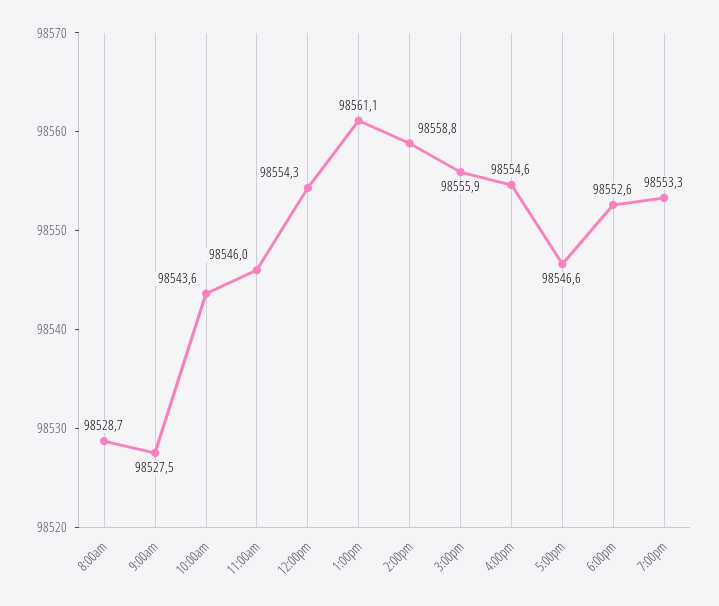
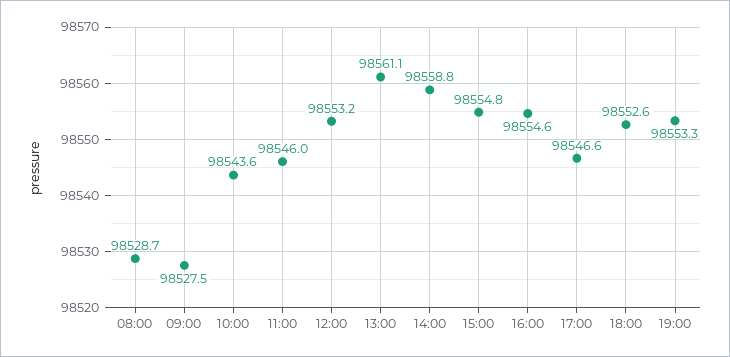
12:00pm: 98554.3 -> 98553.2
3:00pm: 98555.9 -> 98554.8

